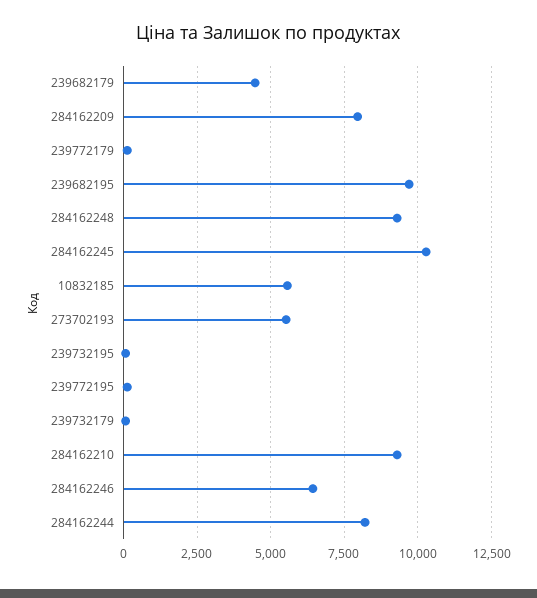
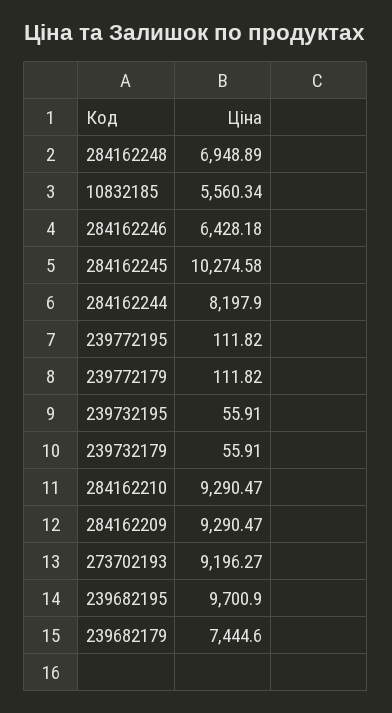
239682179: 4500 -> 7444.6
284162209: 8000 -> 9290.47
284162248: 9250 -> 6948.89
273702193: 5500 -> 9196.27

